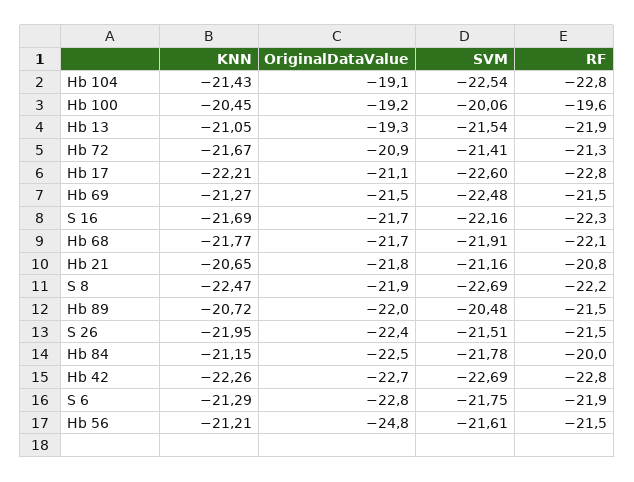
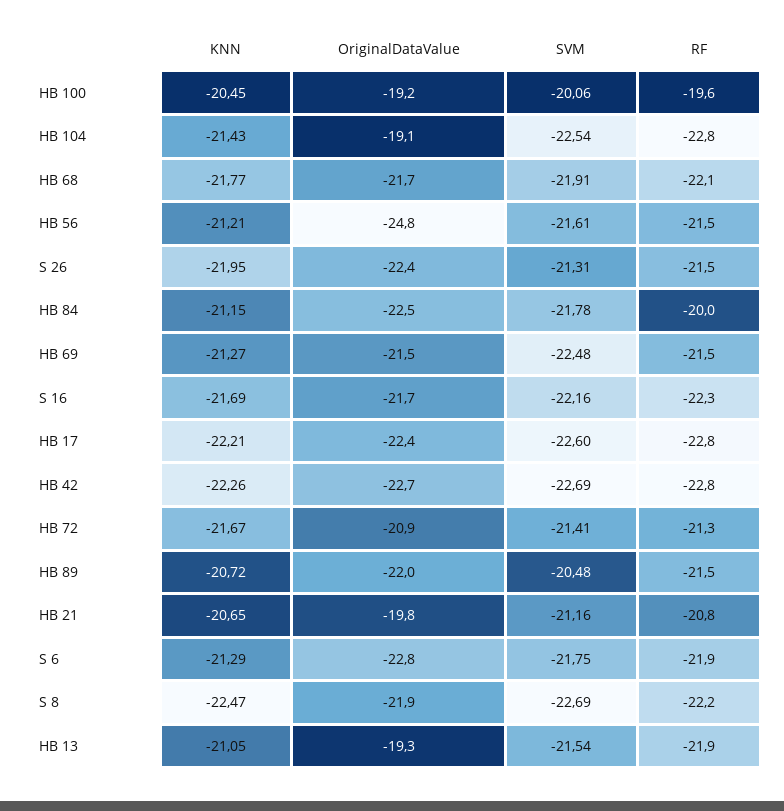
OriginalDataValue, Hb 17: -21.1 -> -22.4
OriginalDataValue, Hb 21: -21.8 -> -19.8
SVM, S 26: -21.51 -> -21.31

